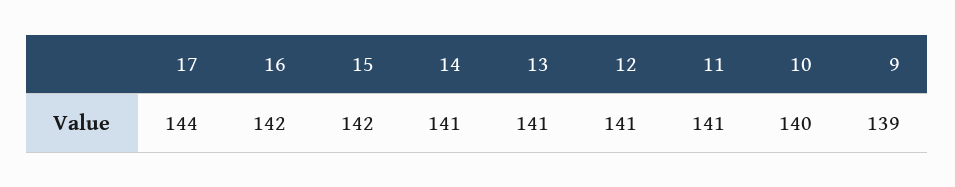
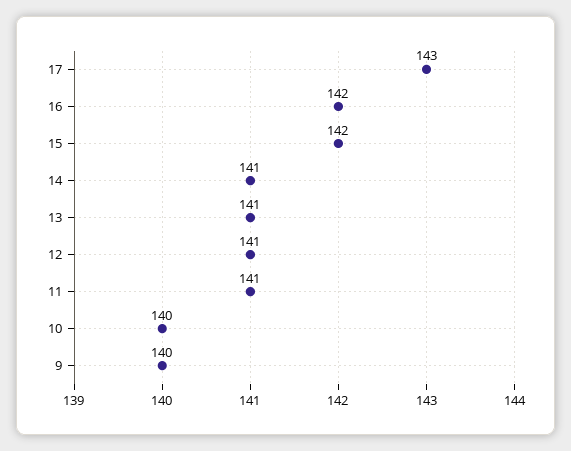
17: 144 -> 143
9: 139 -> 140

